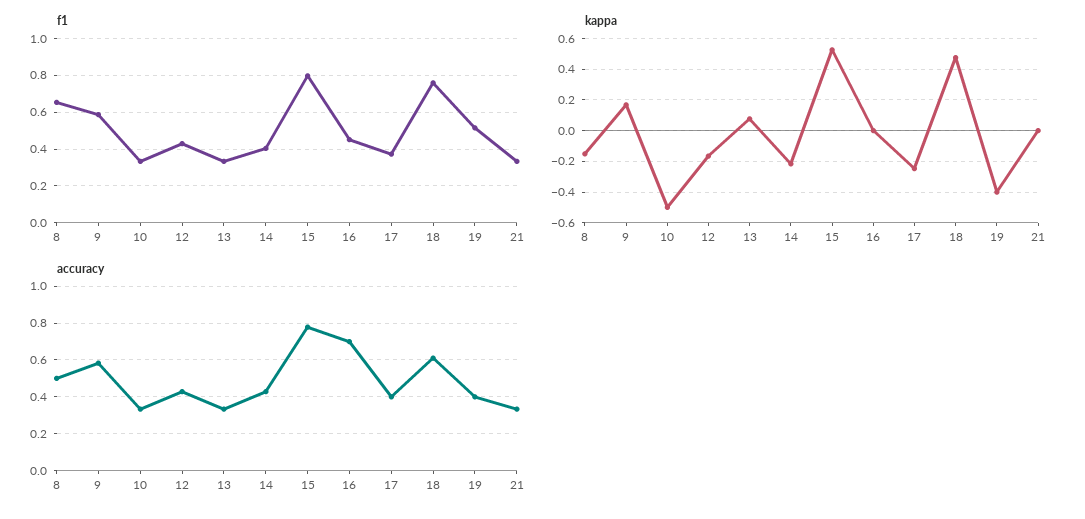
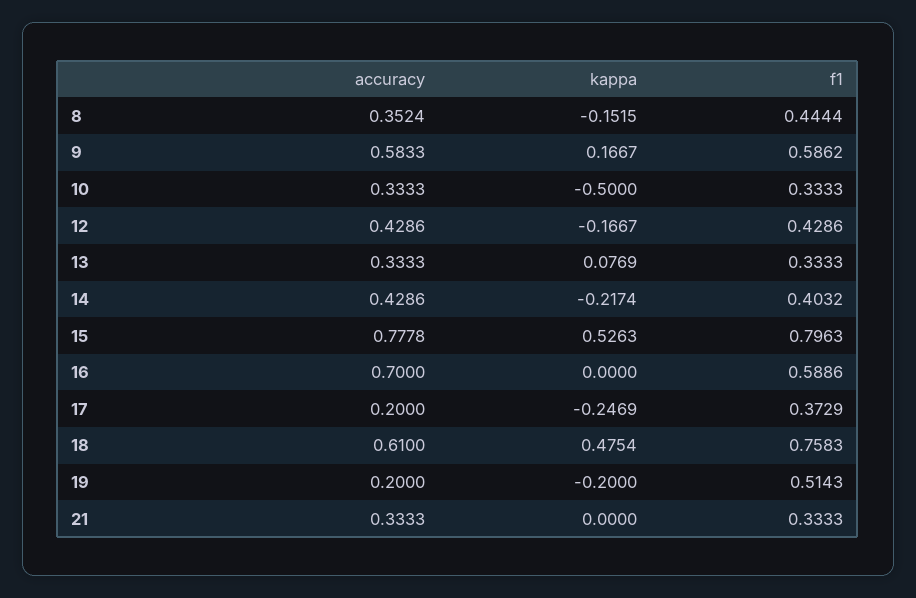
f1, 8: 0.65 -> 0.4444
f1, 16: 0.45 -> 0.5886
kappa, 19: -0.4 -> -0.2
accuracy, 8: 0.5 -> 0.3524
accuracy, 17: 0.4 -> 0.2
accuracy, 19: 0.4 -> 0.2

